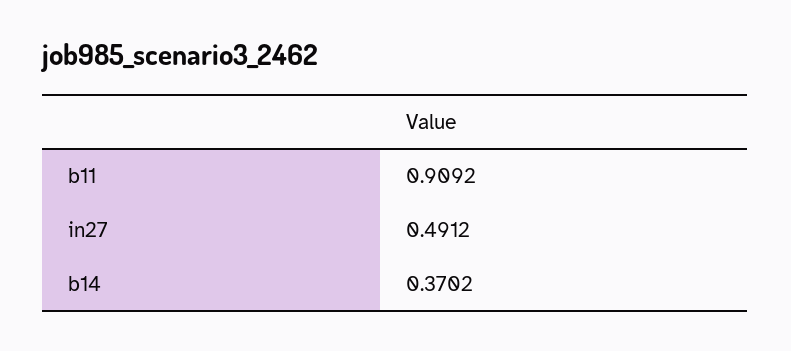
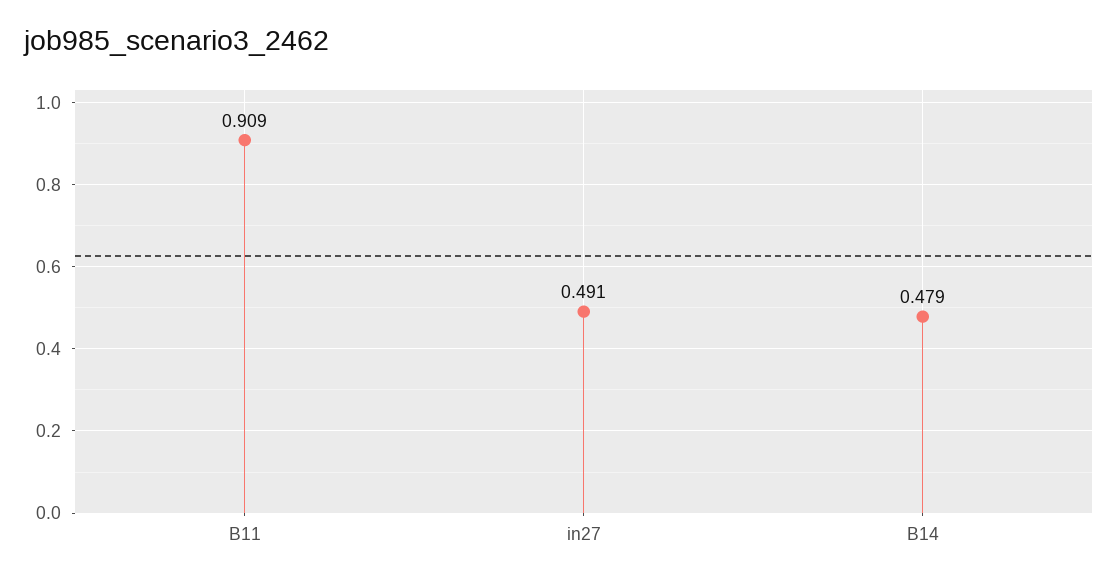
b14: 0.3702 -> 0.479

